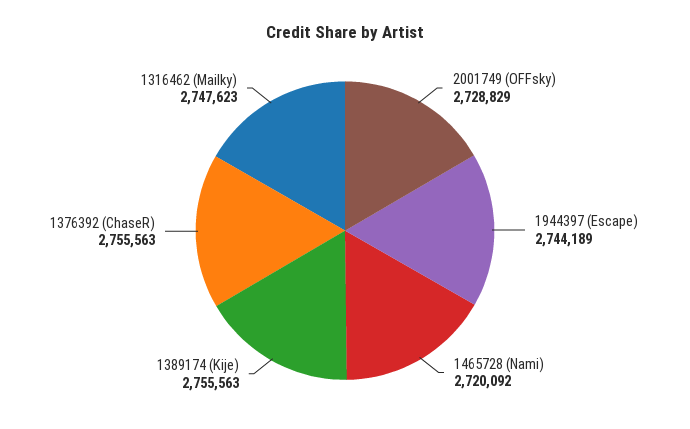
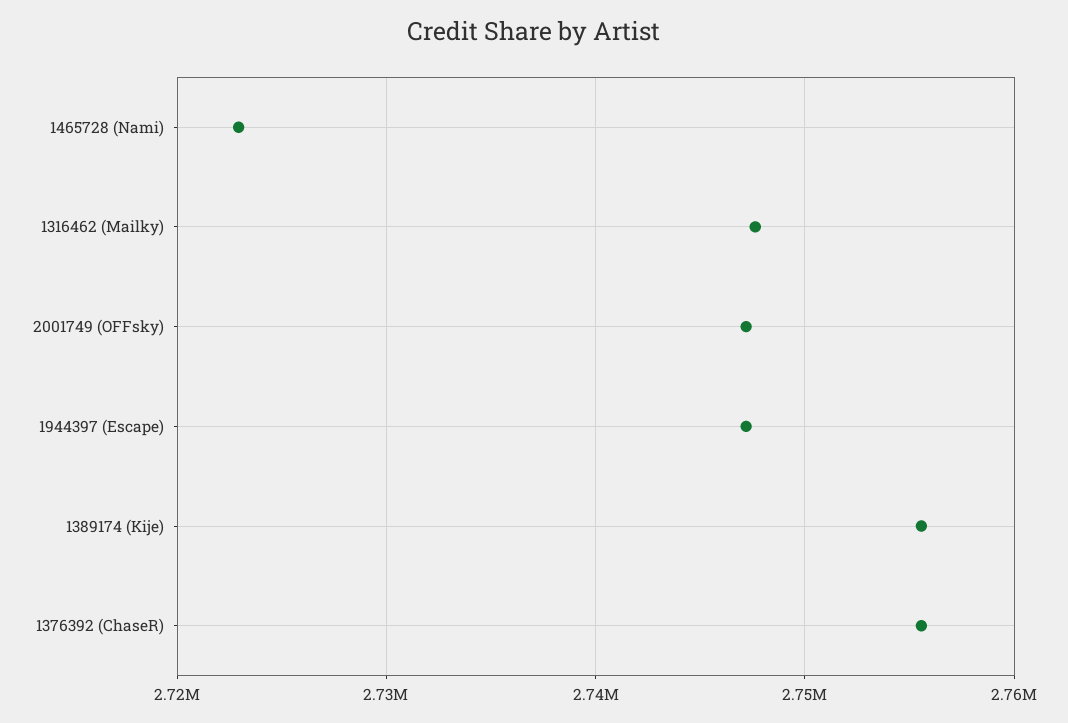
2001749 (OFFsky): 2728829 -> 2747000
1944397 (Escape): 2744189 -> 2747000
1465728 (Nami): 2720092 -> 2723000

